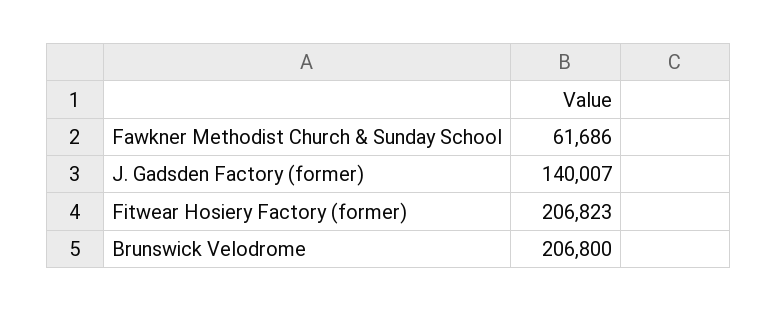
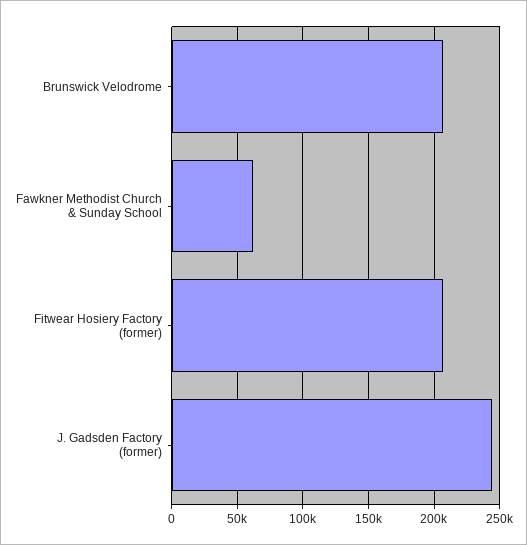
J. Gadsden Factory (former): 140007 -> 245000

